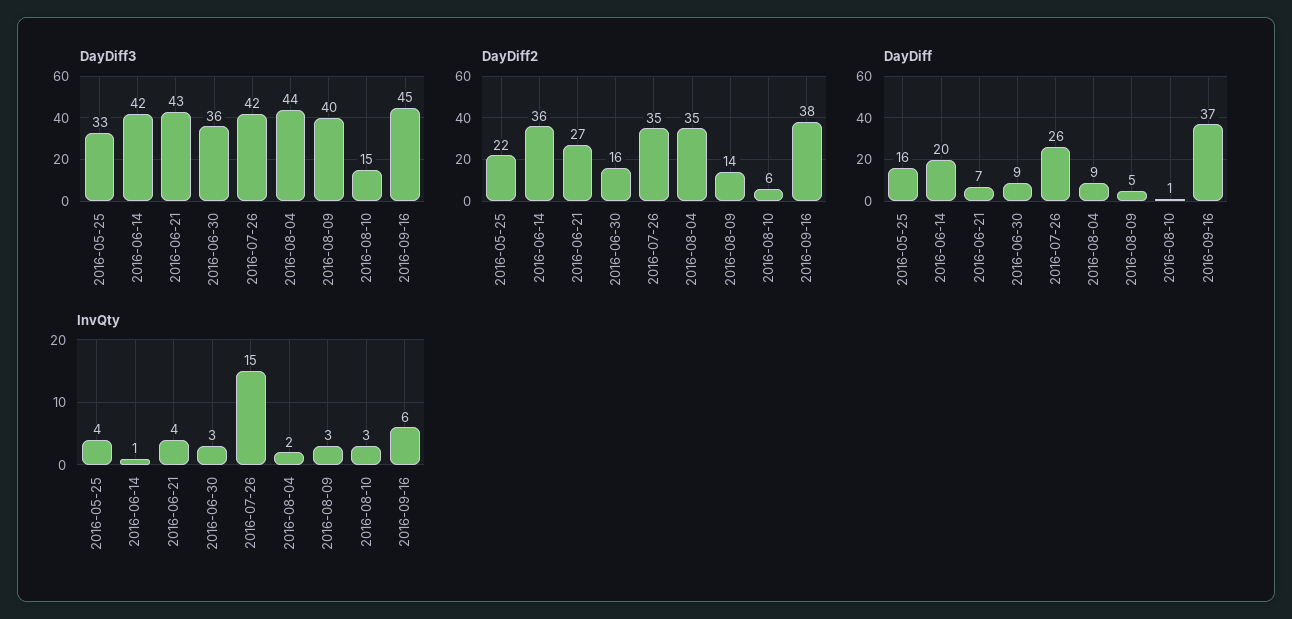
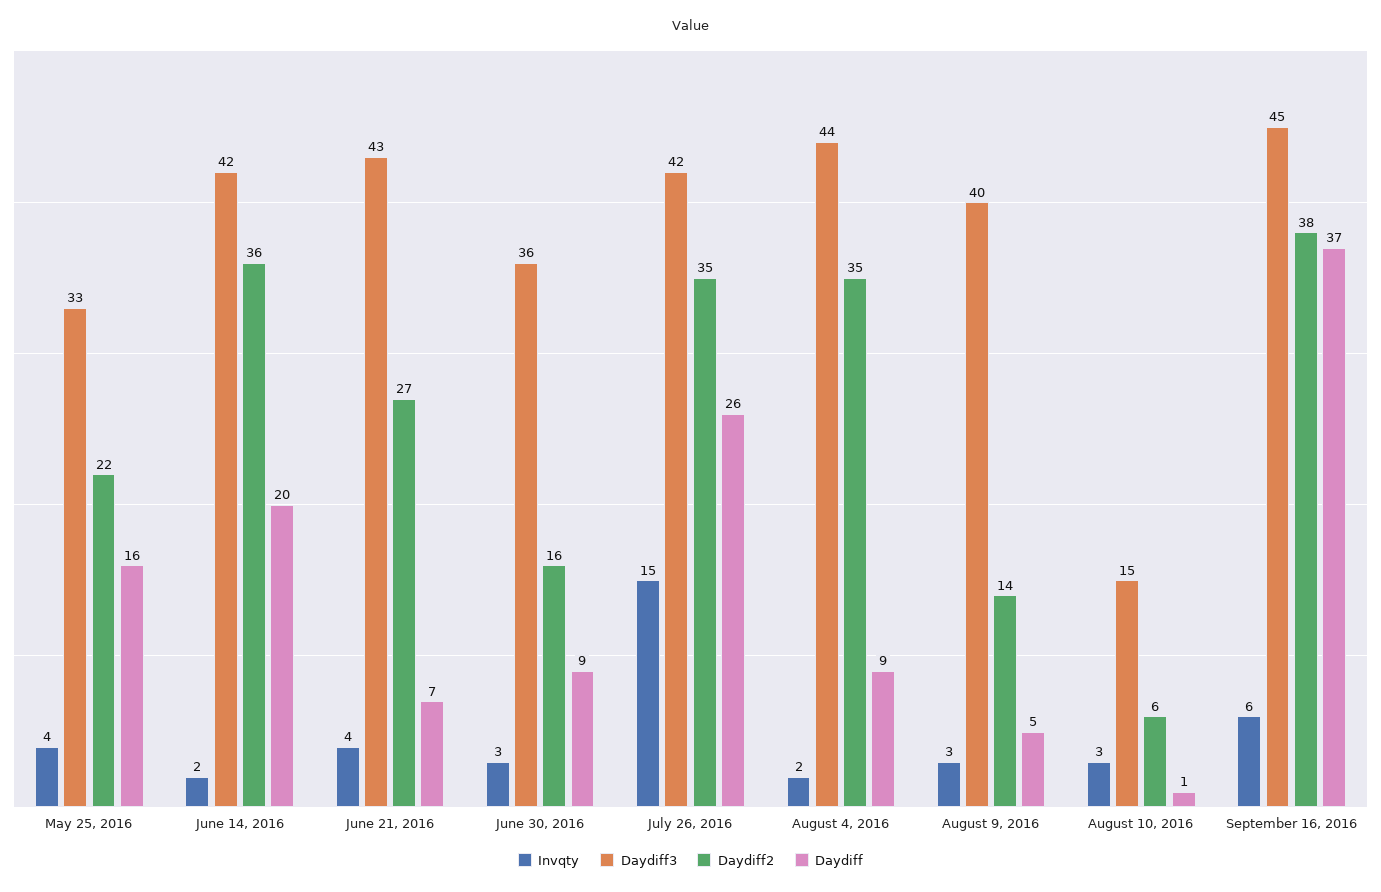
InvQty, 2016-06-14: 1 -> 2

